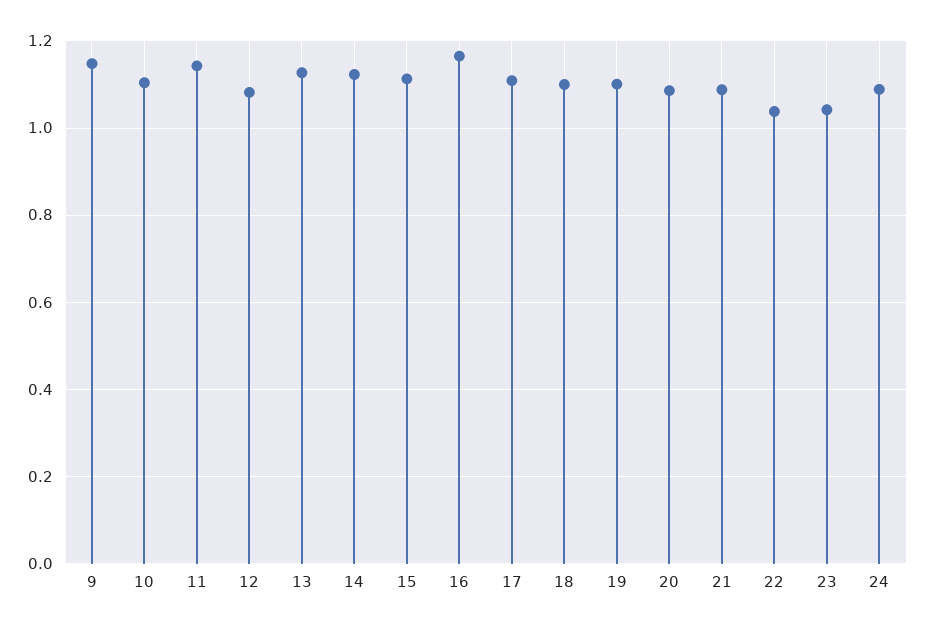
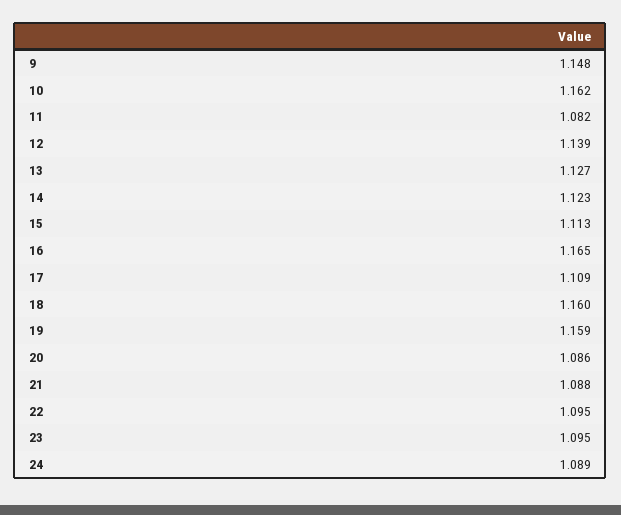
10: 1.1 -> 1.162
11: 1.14 -> 1.082
12: 1.08 -> 1.139
18: 1.1 -> 1.16
19: 1.1 -> 1.159
22: 1.04 -> 1.095
23: 1.04 -> 1.095

